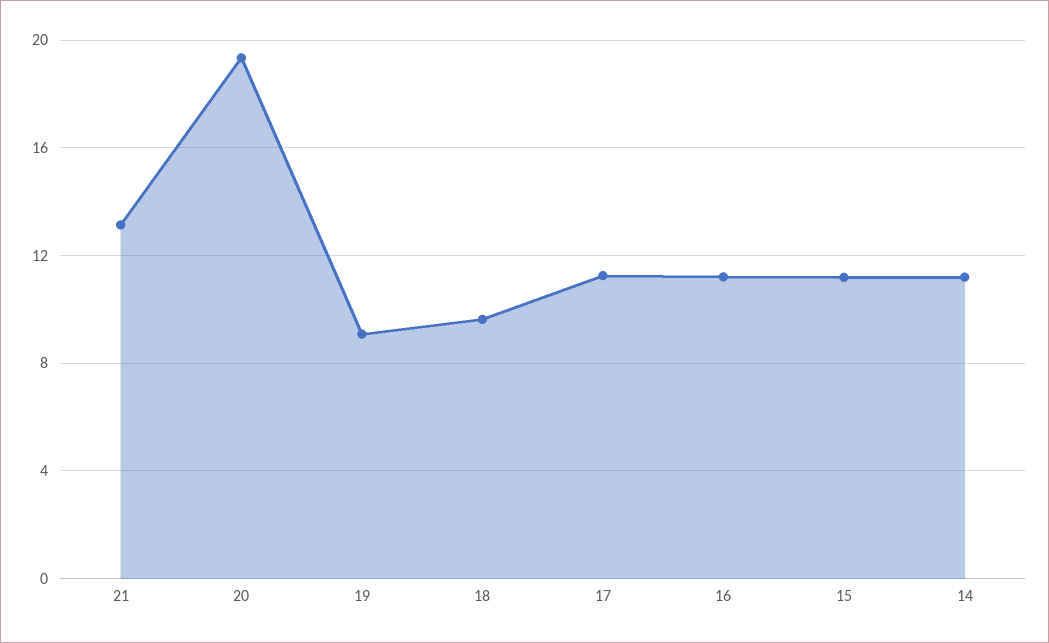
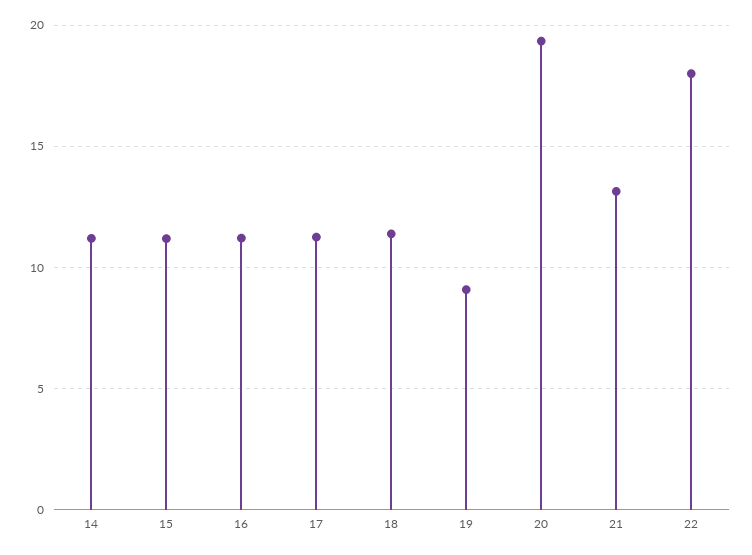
18: 9.5 -> 11.5
22: none -> 18

